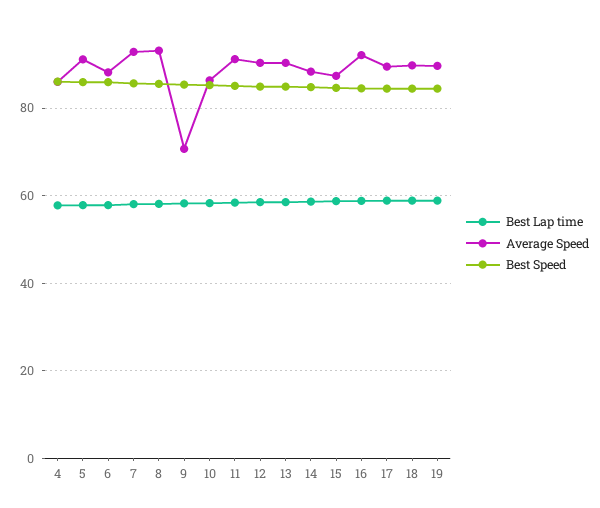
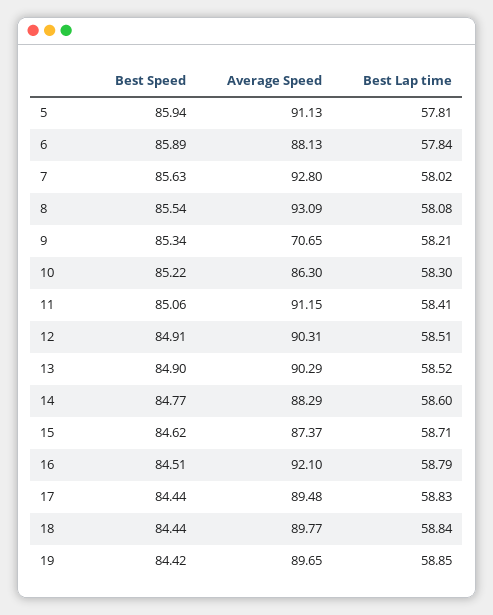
Best Lap time, 4: 58 -> none
Average Speed, 4: 86 -> none
Best Speed, 4: 86 -> none

